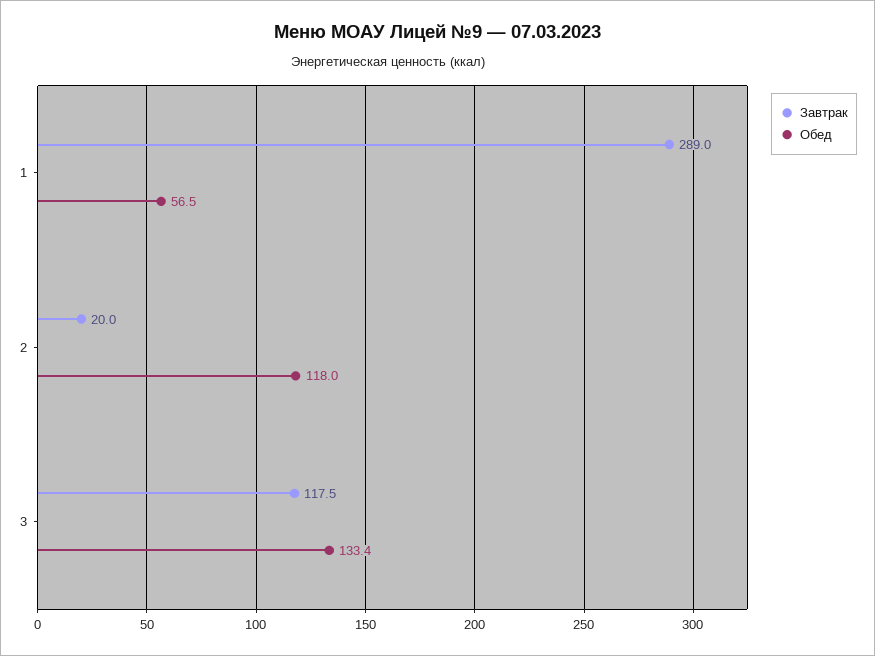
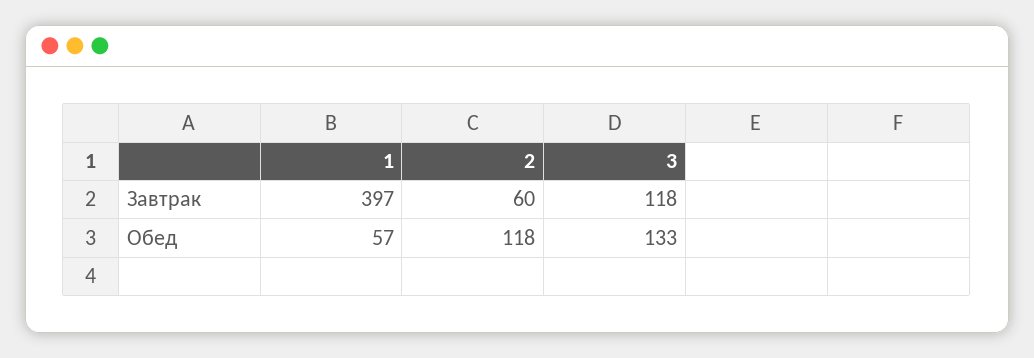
Завтрак, 1: 289 -> 397
Завтрак, 2: 20 -> 60

